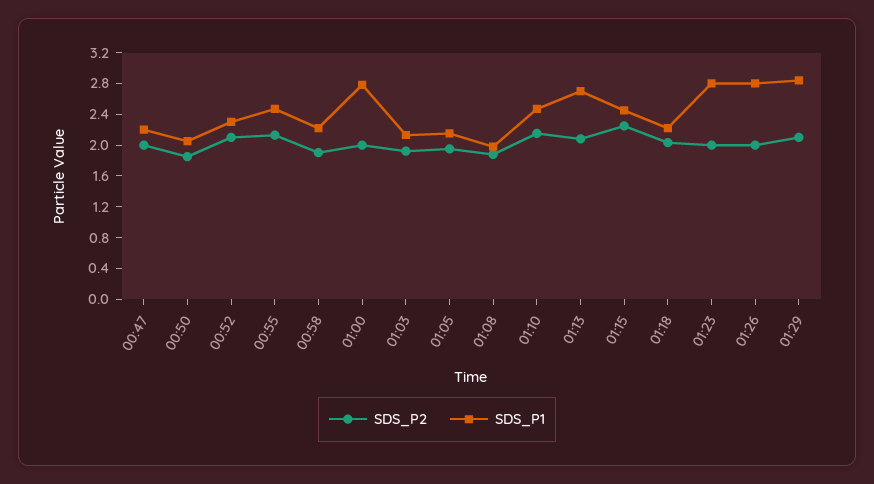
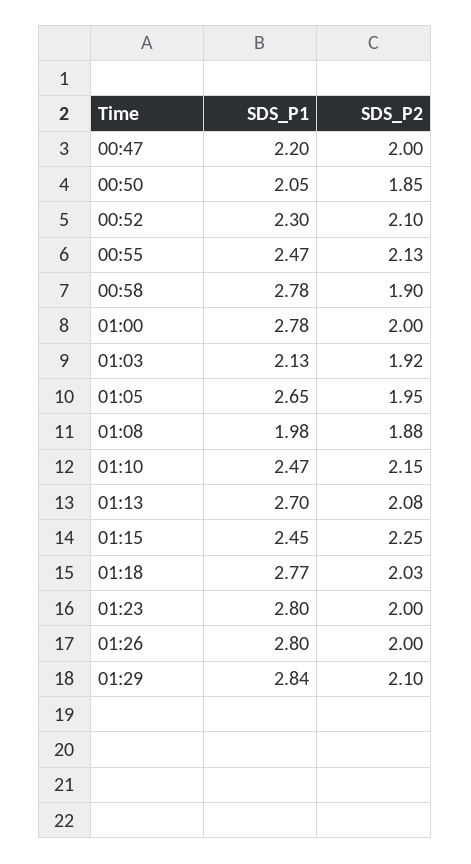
SDS_P1, 00:58: 2.2 -> 2.78
SDS_P1, 01:05: 2.2 -> 2.65
SDS_P1, 01:18: 2.2 -> 2.77

